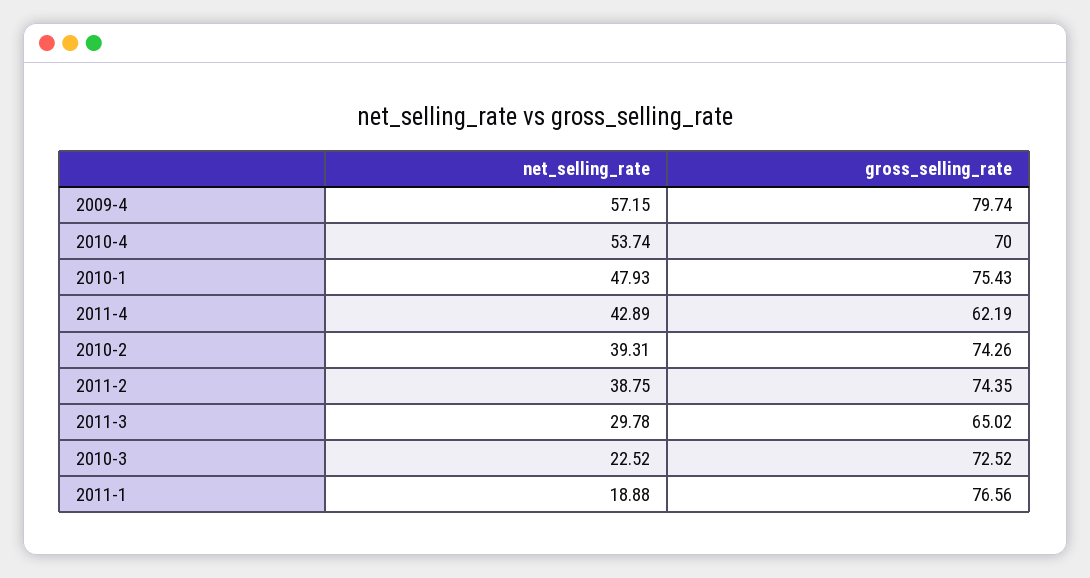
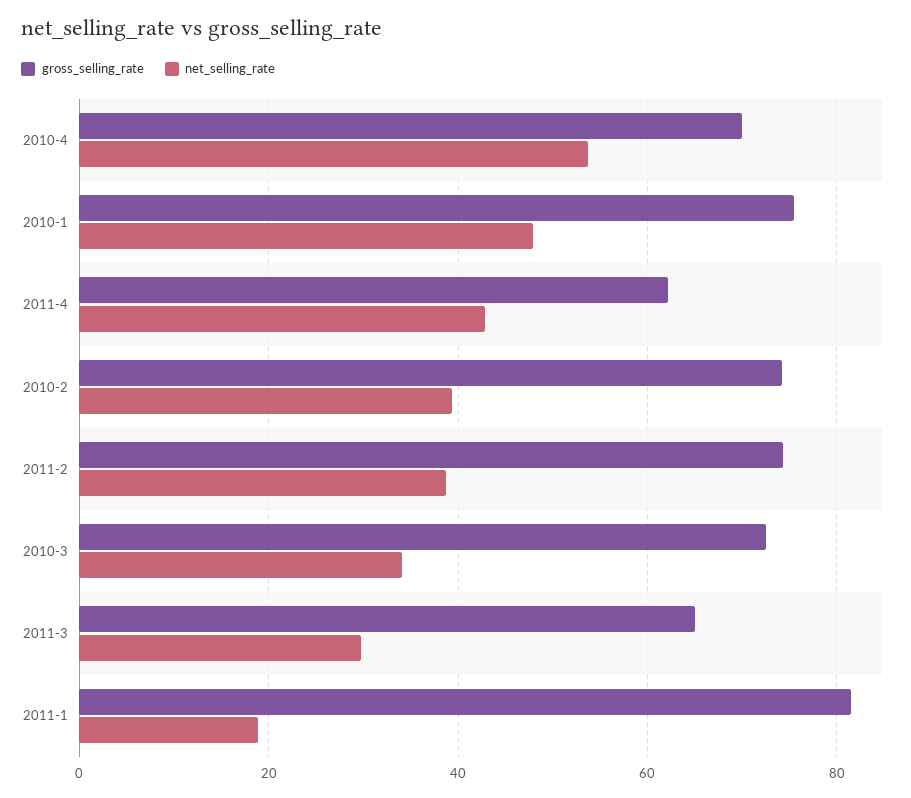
net_selling_rate, 2009-4: 57.15 -> none
gross_selling_rate, 2009-4: 79.74 -> none
net_selling_rate, 2010-3: 22.52 -> 34
gross_selling_rate, 2011-1: 76.56 -> 82

